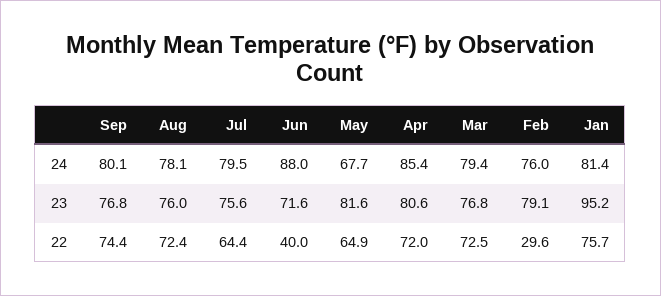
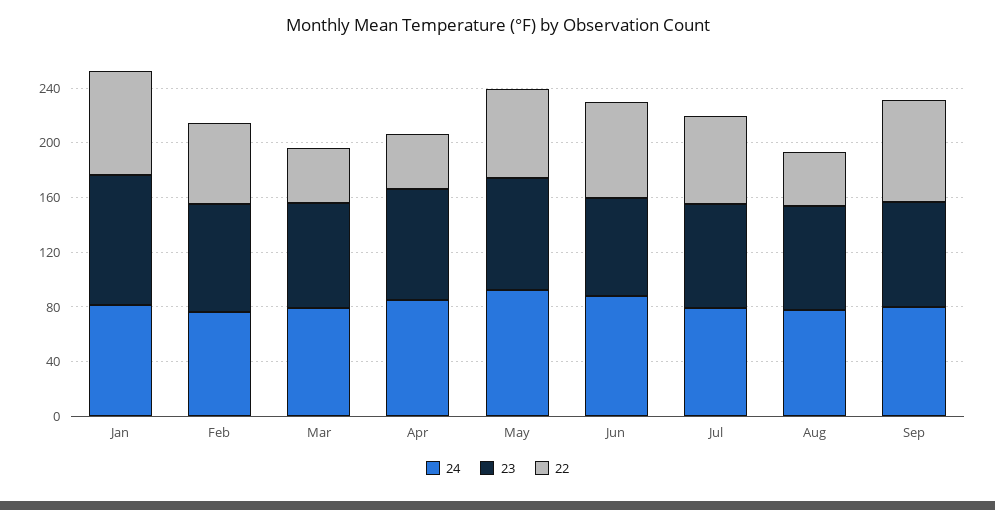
24, May: 67.7 -> 90
22, Aug: 72.4 -> 40
22, Jun: 40 -> 70
22, Apr: 72 -> 40
22, Mar: 72.5 -> 40
22, Feb: 29.6 -> 60

